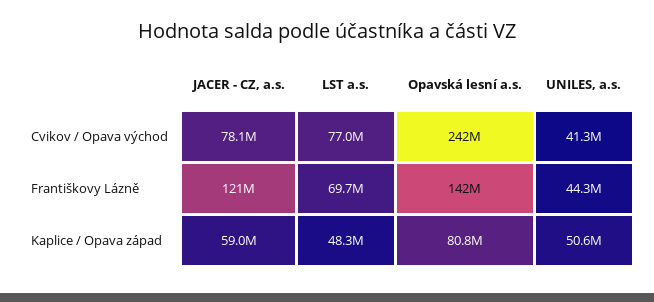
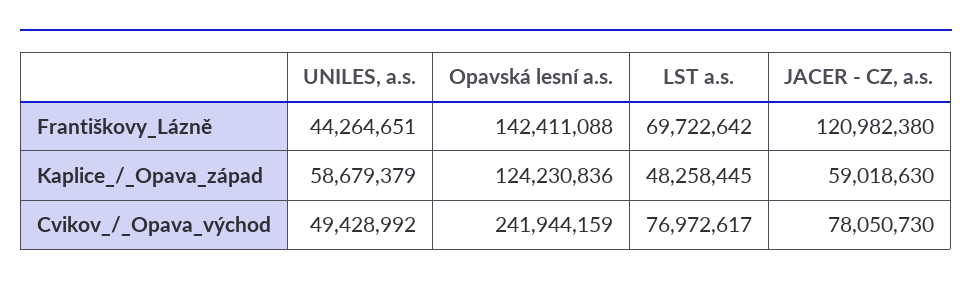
UNILES, a.s., Cvikov / Opava východ: 41300000 -> 49428992
Opavská lesní a.s., Kaplice / Opava západ: 80800000 -> 124230836
UNILES, a.s., Kaplice / Opava západ: 50600000 -> 58679379

